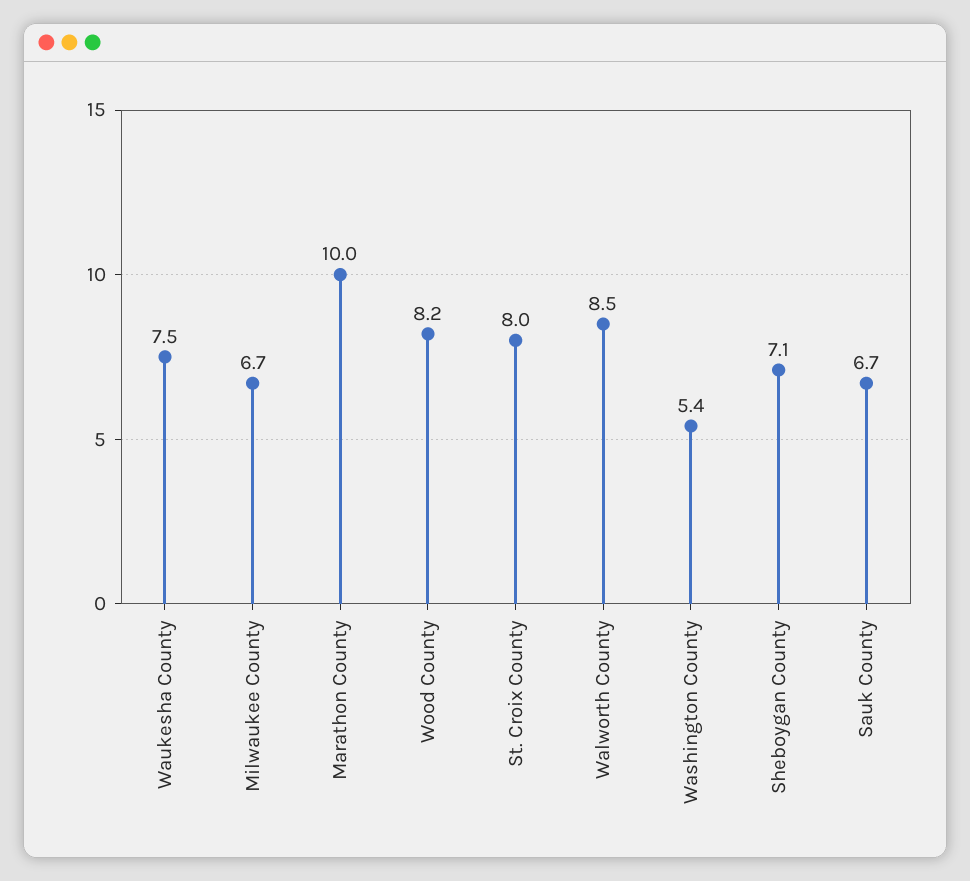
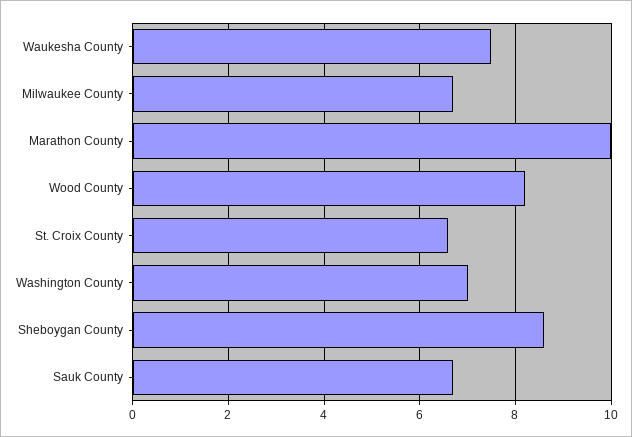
St. Croix County: 8 -> 6.5
Walworth County: 8.5 -> none
Washington County: 5.4 -> 7
Sheboygan County: 7.1 -> 8.5

